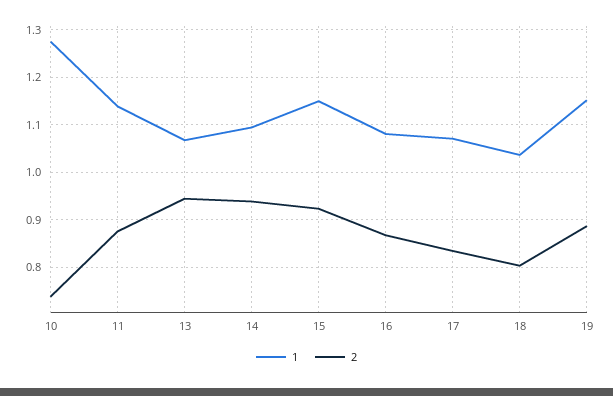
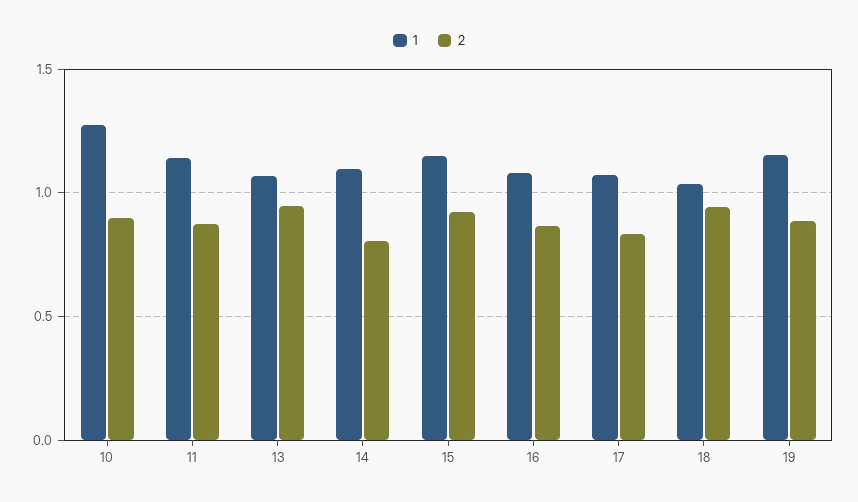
2, 10: 0.74 -> 0.9
2, 14: 0.94 -> 0.8
2, 18: 0.8 -> 0.95

